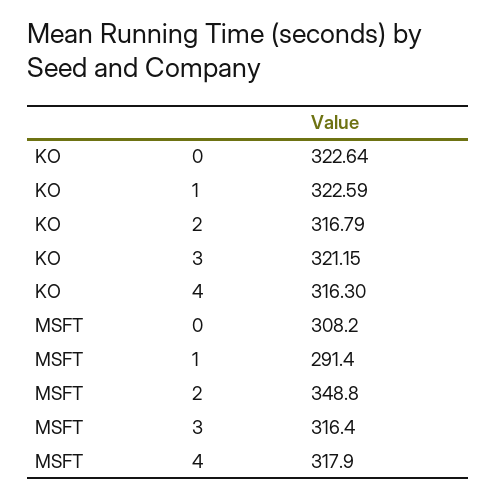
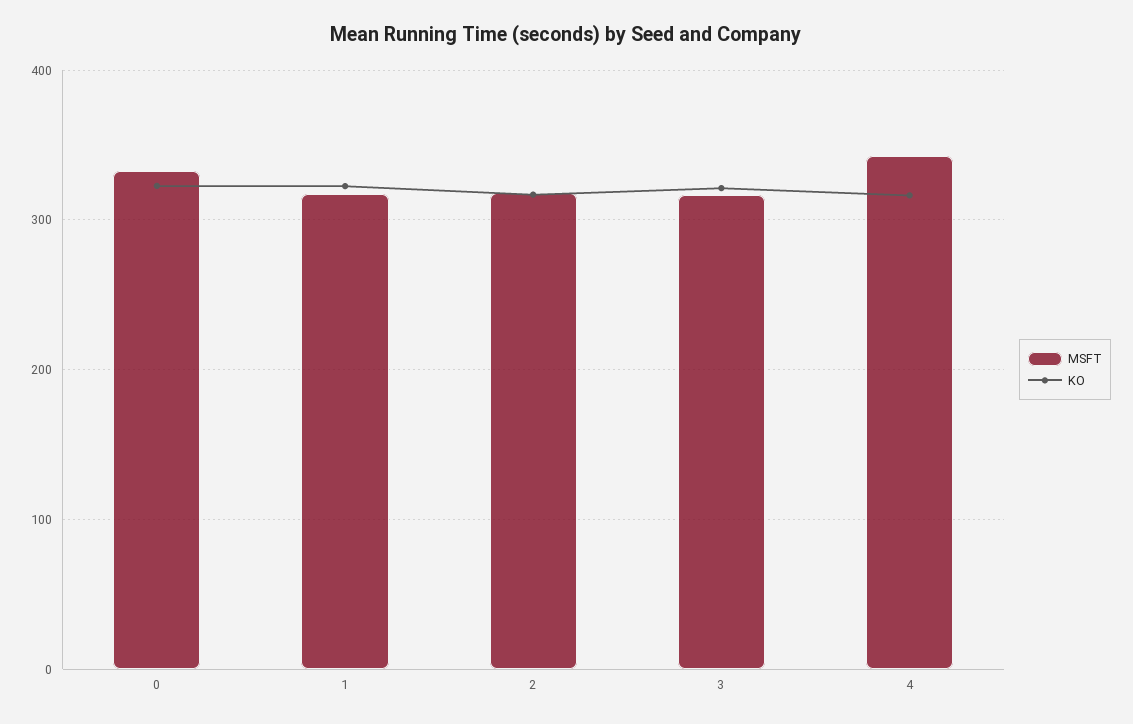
MSFT, 0: 308.2 -> 330
MSFT, 1: 291.4 -> 320
MSFT, 2: 348.8 -> 320
MSFT, 4: 317.9 -> 340

